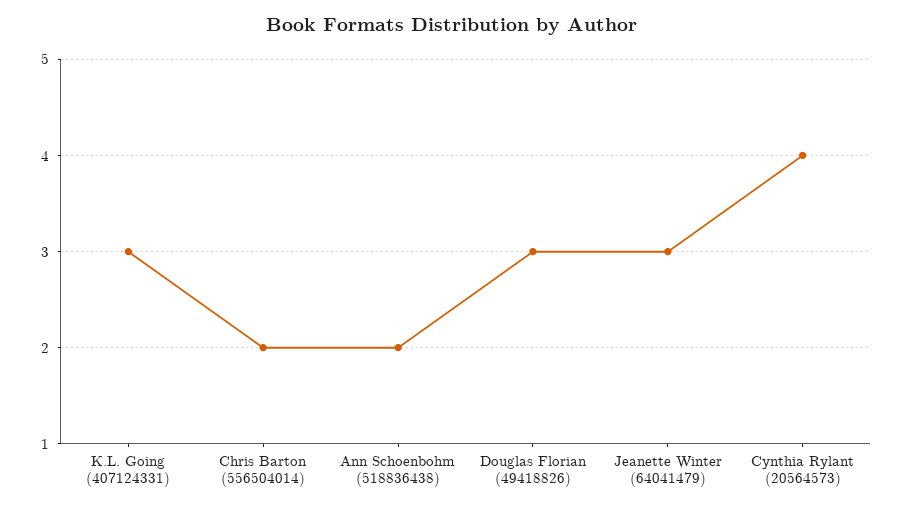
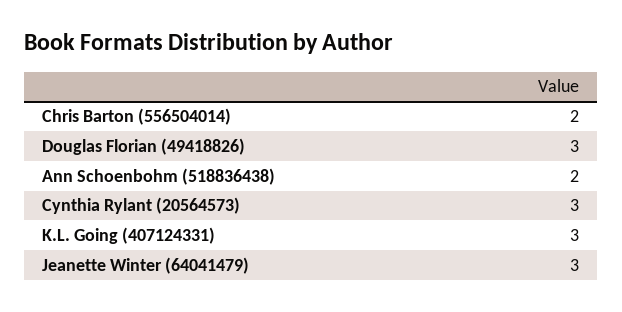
Cynthia Rylant (20564573): 4 -> 3

